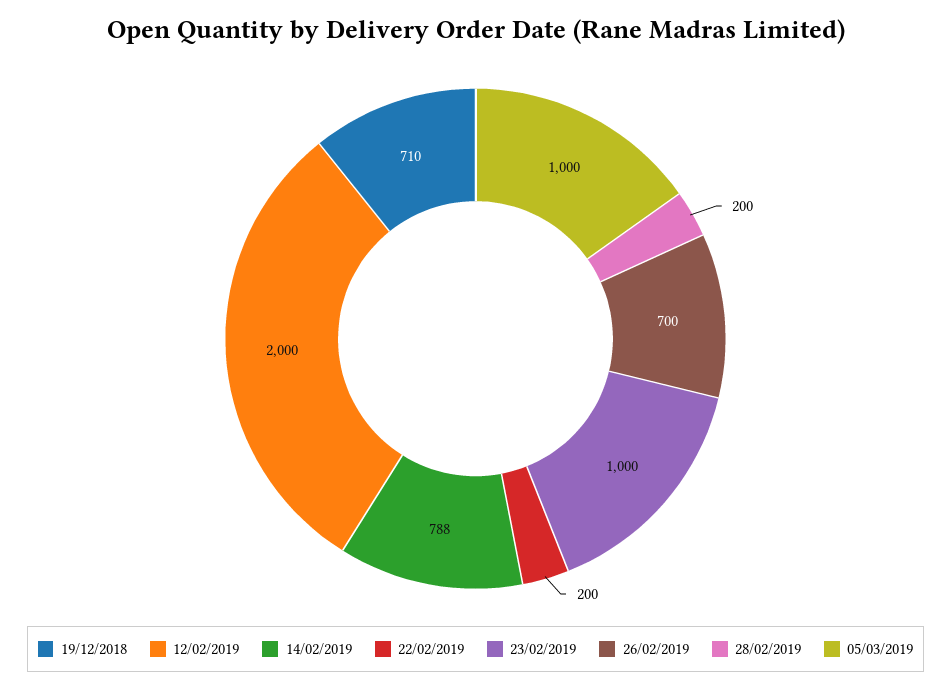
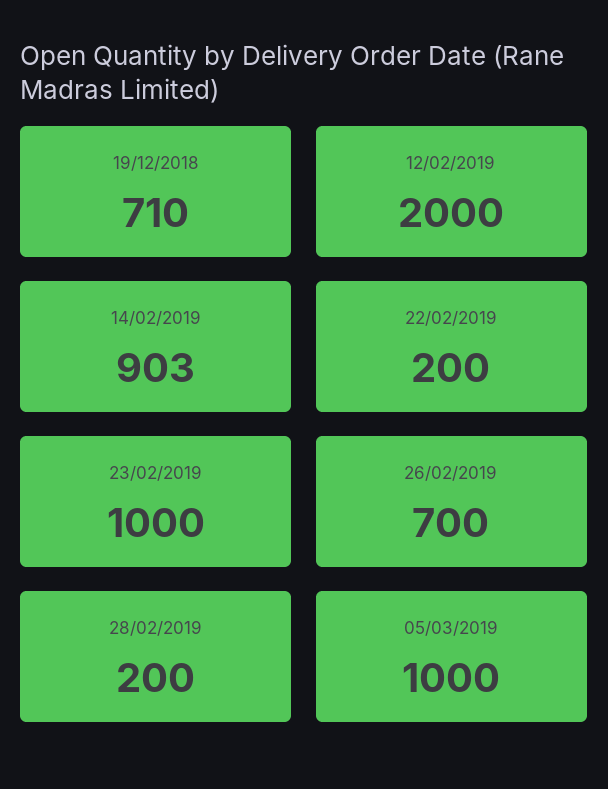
14/02/2019: 788 -> 903

